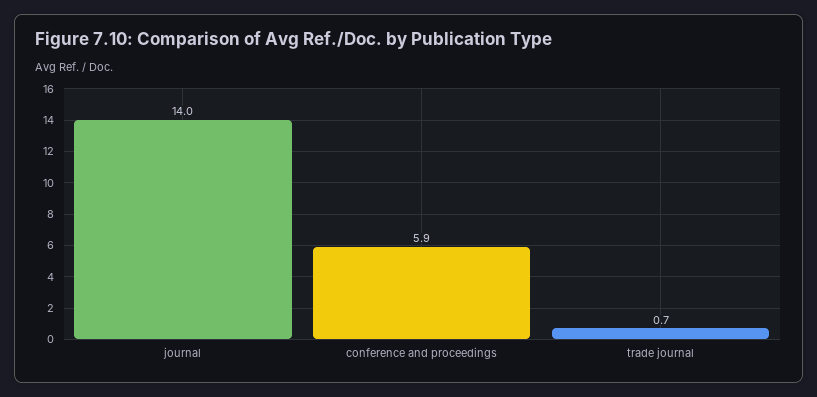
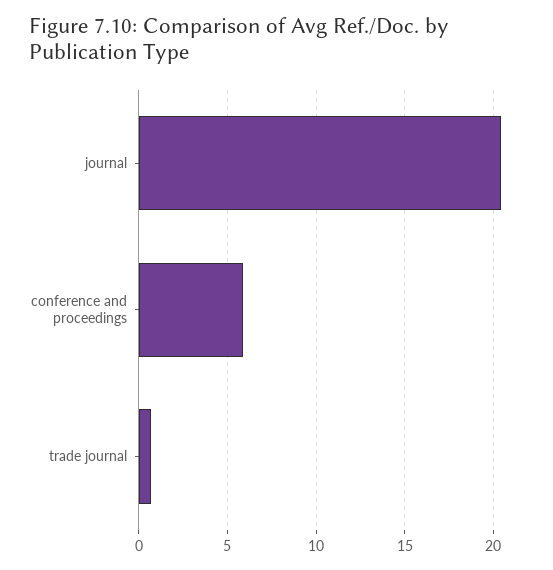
journal: 14 -> 20.5

